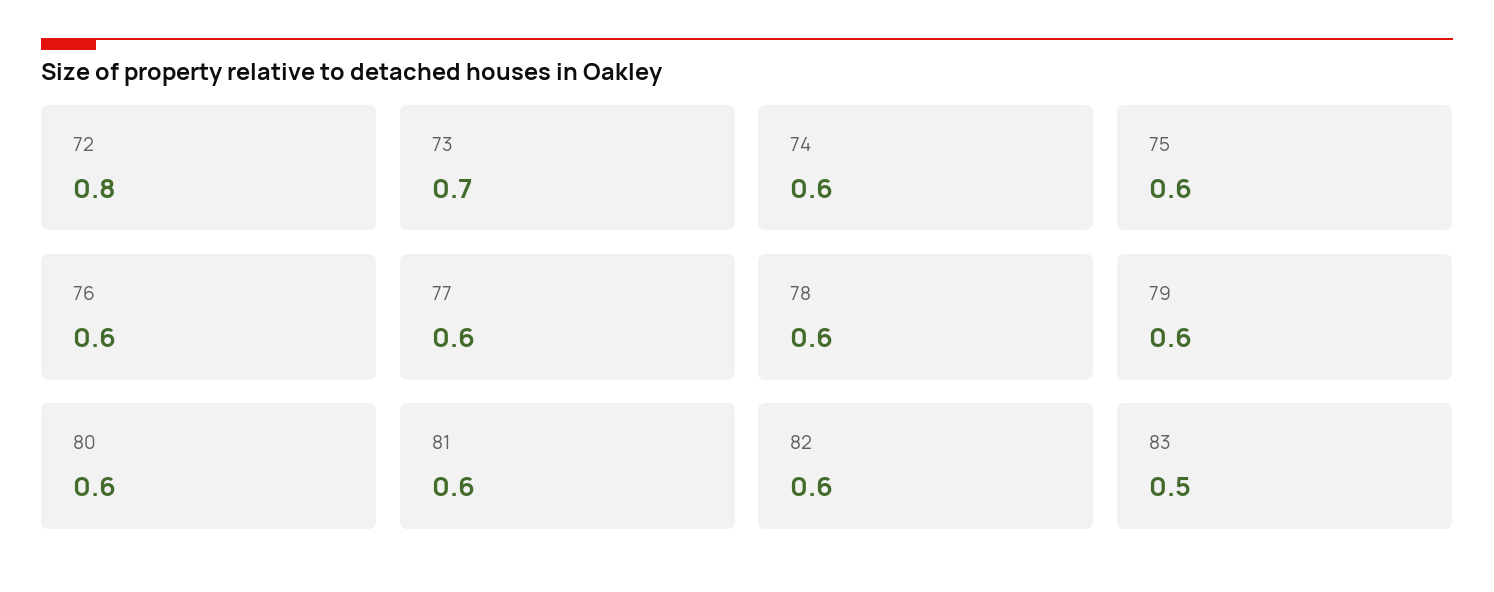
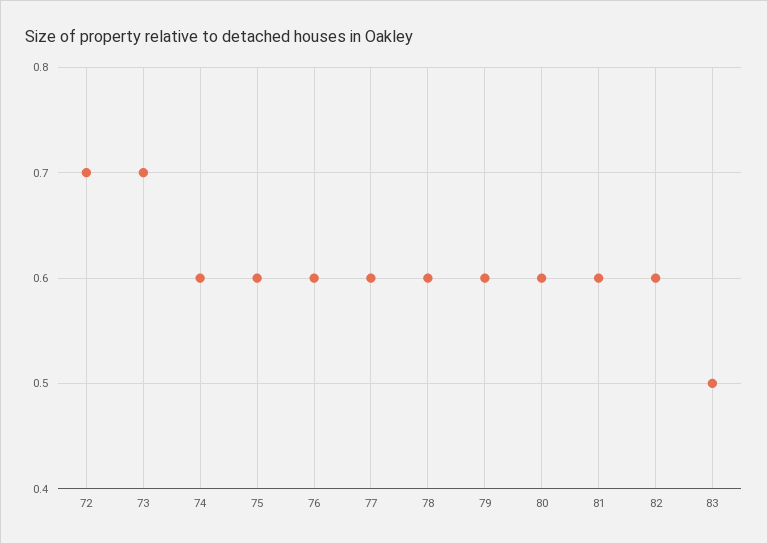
72: 0.8 -> 0.7

